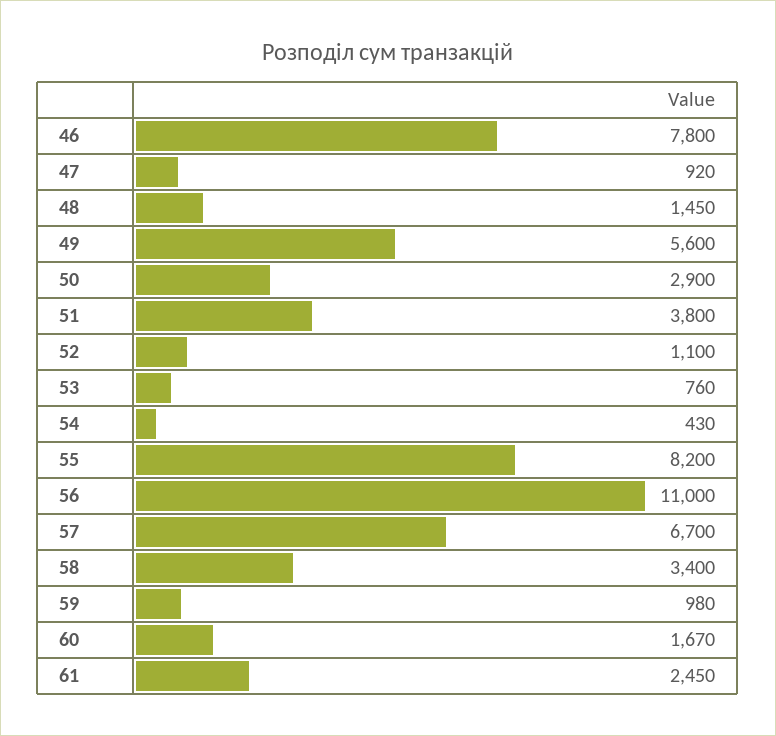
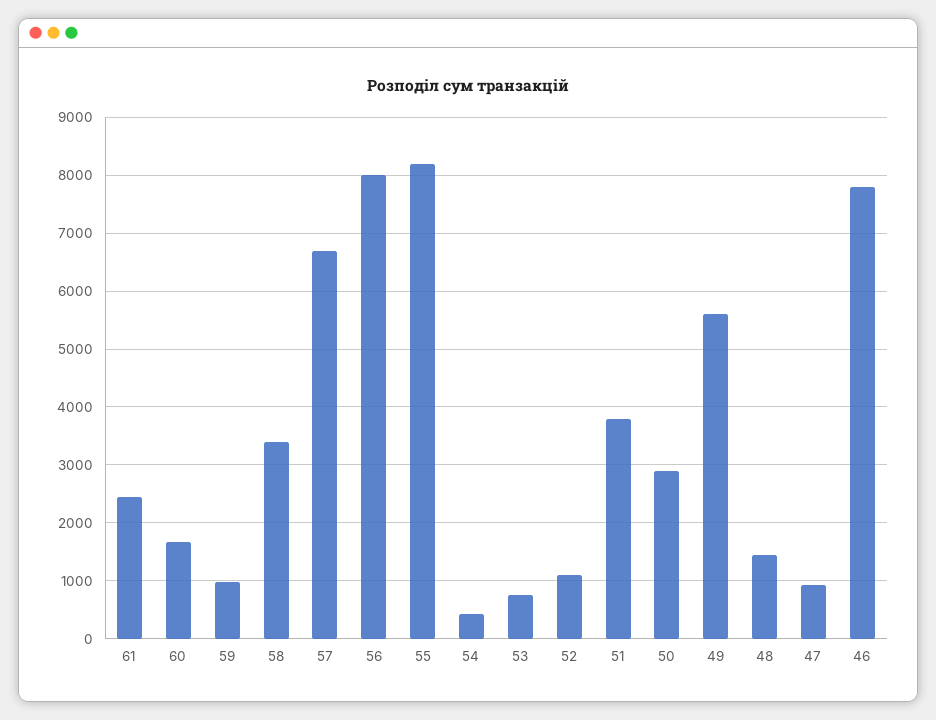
56: 11000 -> 8000

